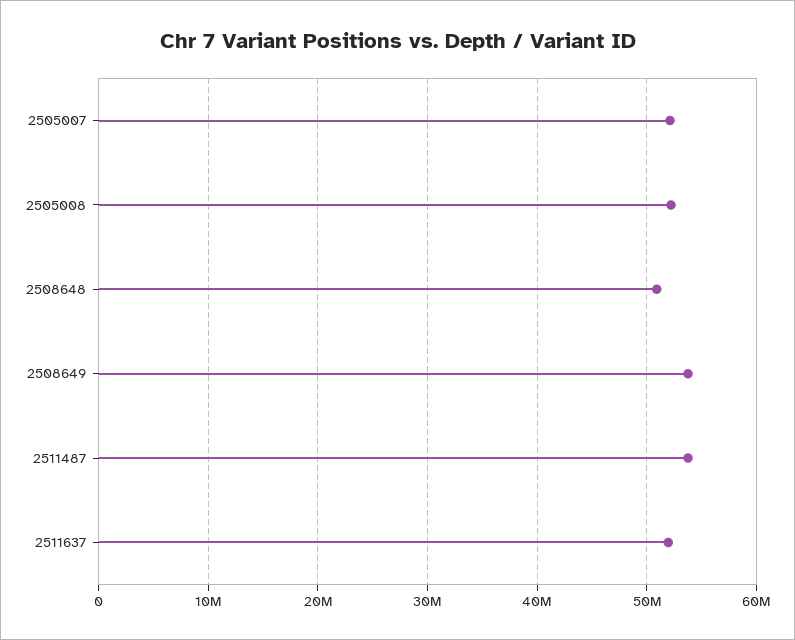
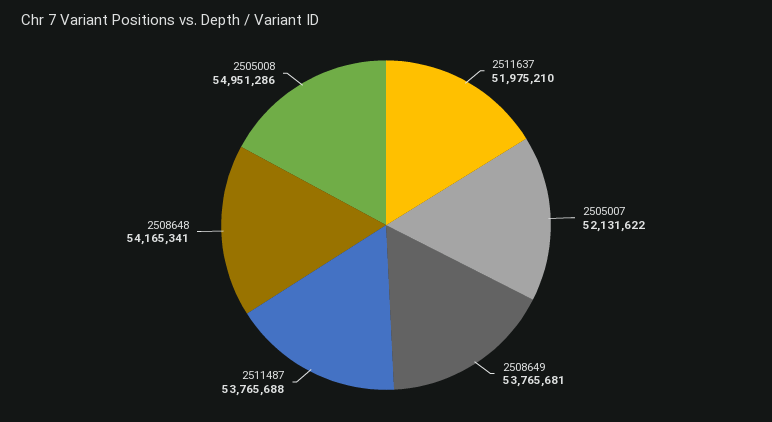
2505008: 52000000 -> 54951286
2508648: 51000000 -> 54165341

